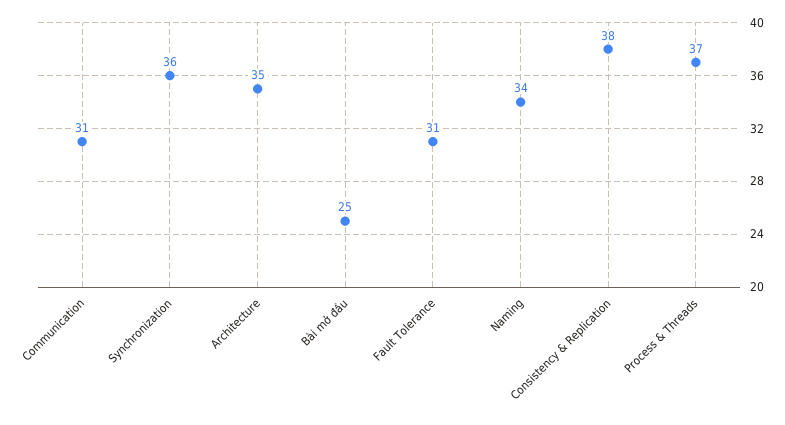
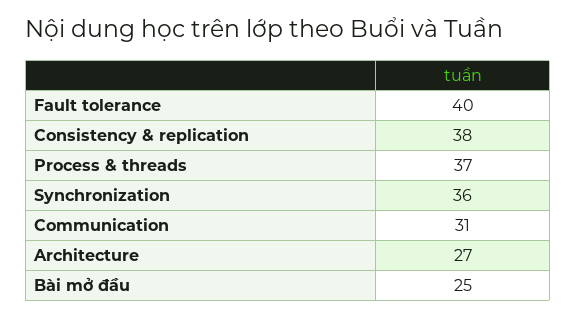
Architecture: 35 -> 27
Fault Tolerance: 31 -> 40
Naming: 34 -> none

